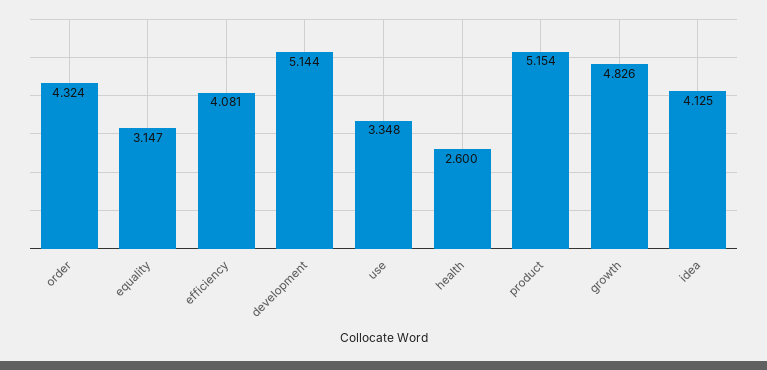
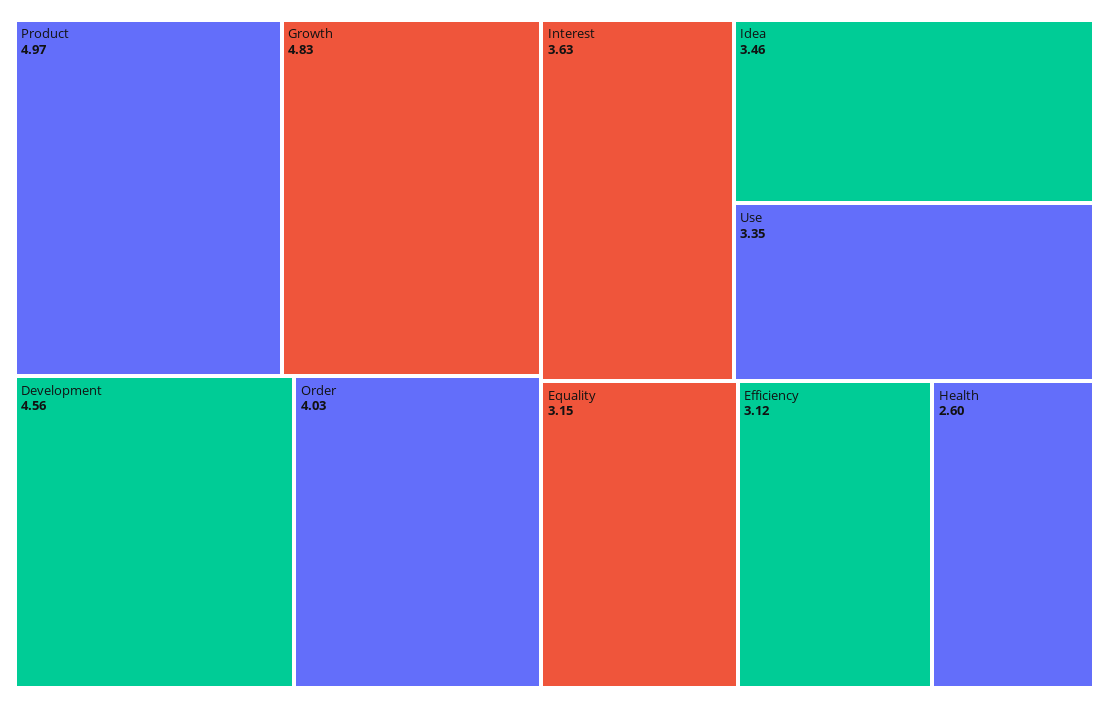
order: 4.324 -> 4.03
efficiency: 4.081 -> 3.12
development: 5.144 -> 4.56
product: 5.154 -> 4.97
idea: 4.125 -> 3.46
Interest: none -> 3.63

